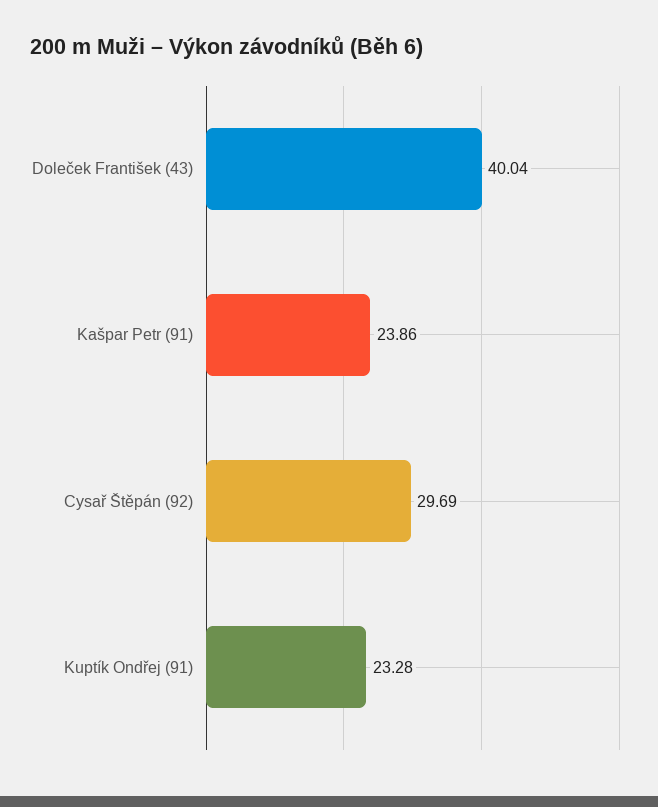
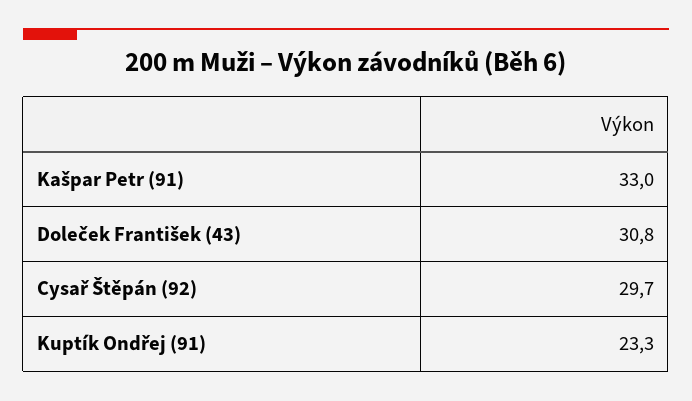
Doleček František (43): 40.04 -> 30.8
Kašpar Petr (91): 23.86 -> 33

